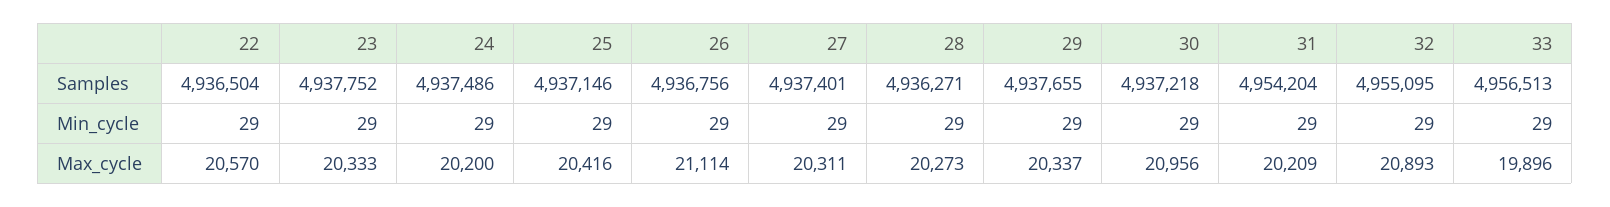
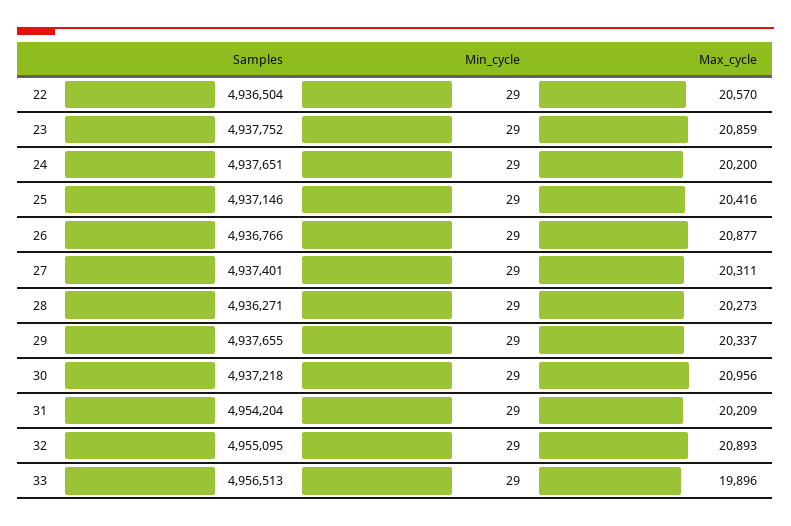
24, Samples: 4937486 -> 4937651
26, Samples: 4936756 -> 4936766
23, Max_cycle: 20333 -> 20859
26, Max_cycle: 21114 -> 20877

